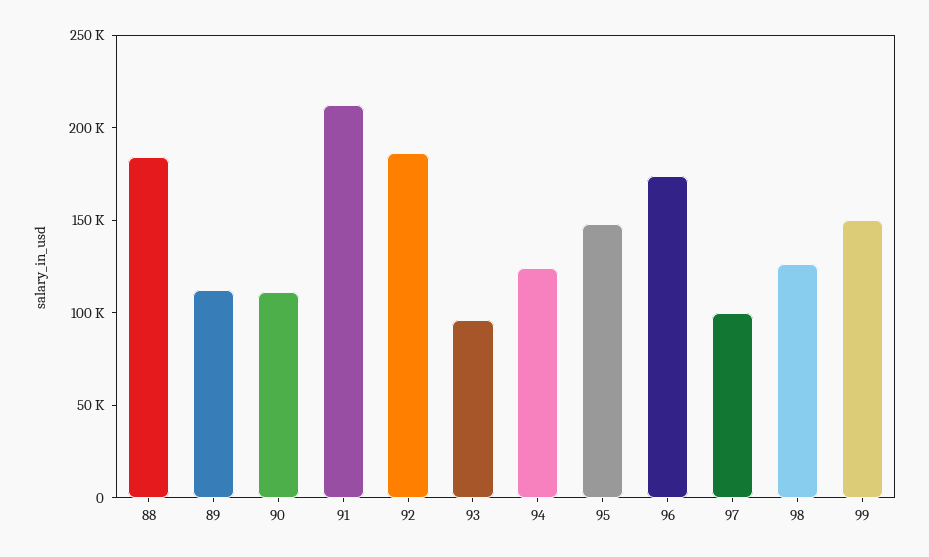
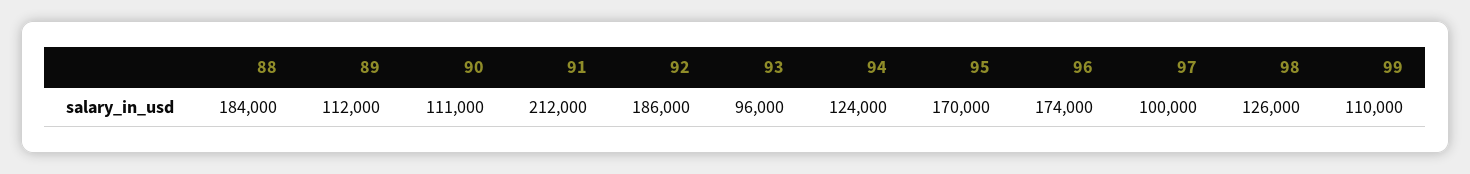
95: 150000 -> 170000
99: 150000 -> 110000

